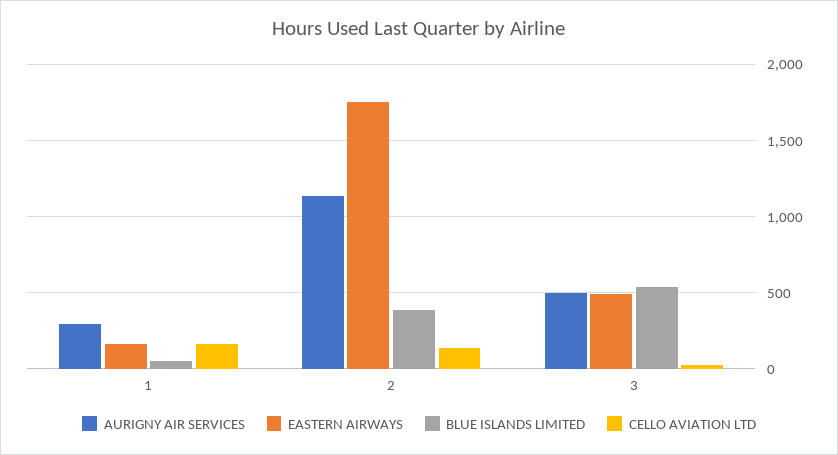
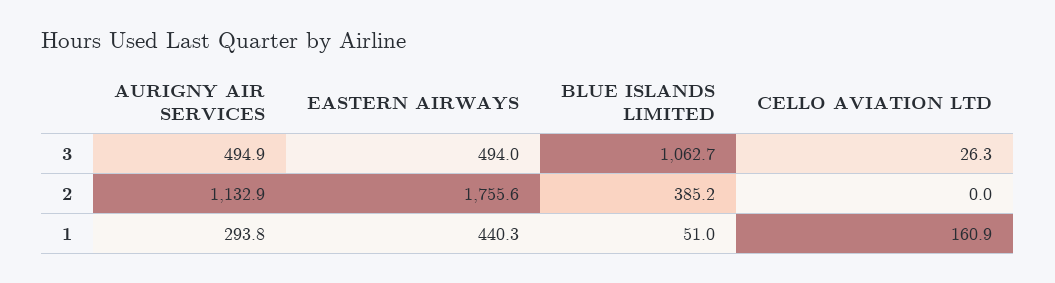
EASTERN AIRWAYS, 1: 150 -> 440.3
CELLO AVIATION LTD, 2: 150 -> 0
BLUE ISLANDS LIMITED, 3: 550 -> 1062.7

